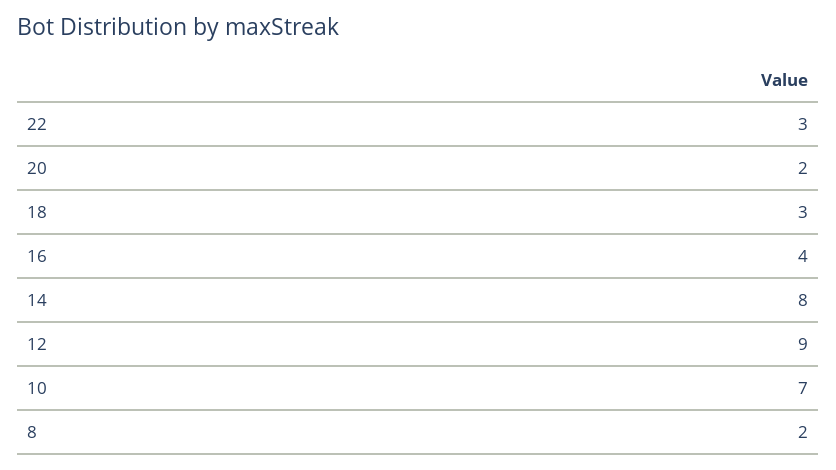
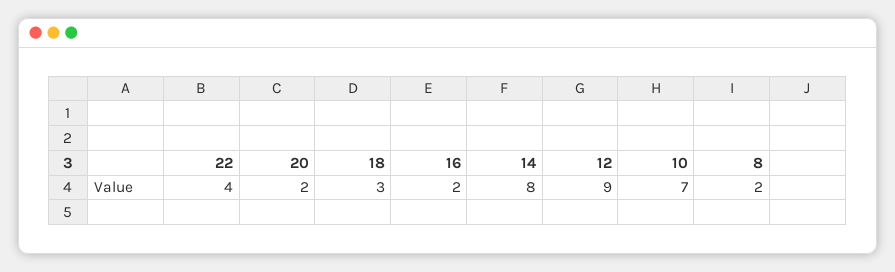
22: 3 -> 4
16: 4 -> 2

